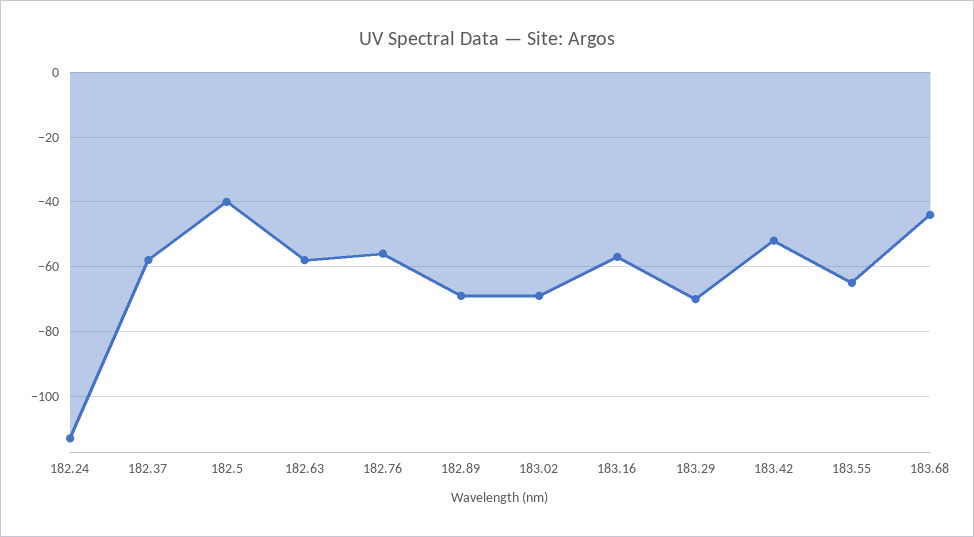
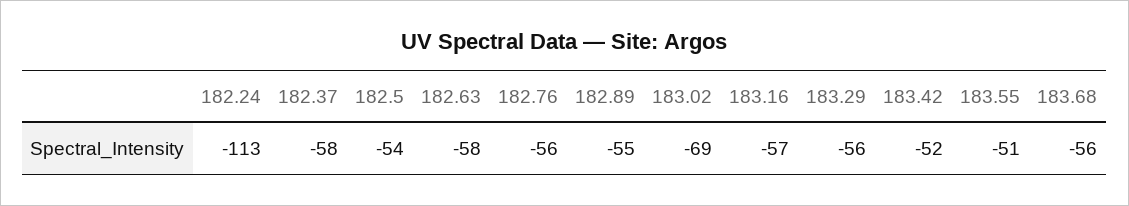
182.5: -40 -> -54
182.89: -70 -> -55
183.29: -70 -> -56
183.55: -65 -> -51
183.68: -45 -> -56

